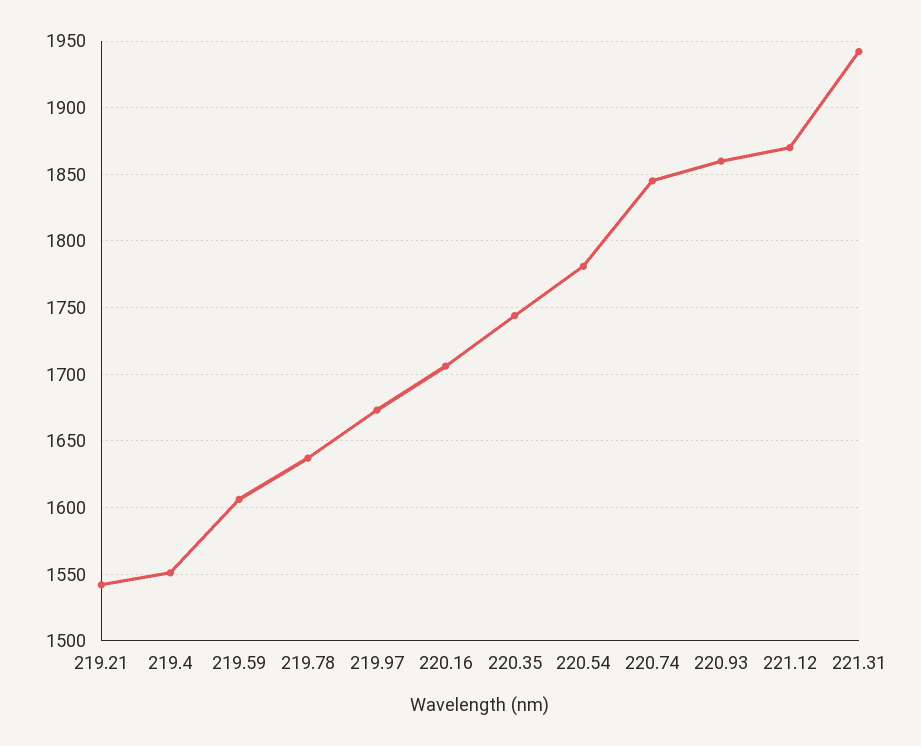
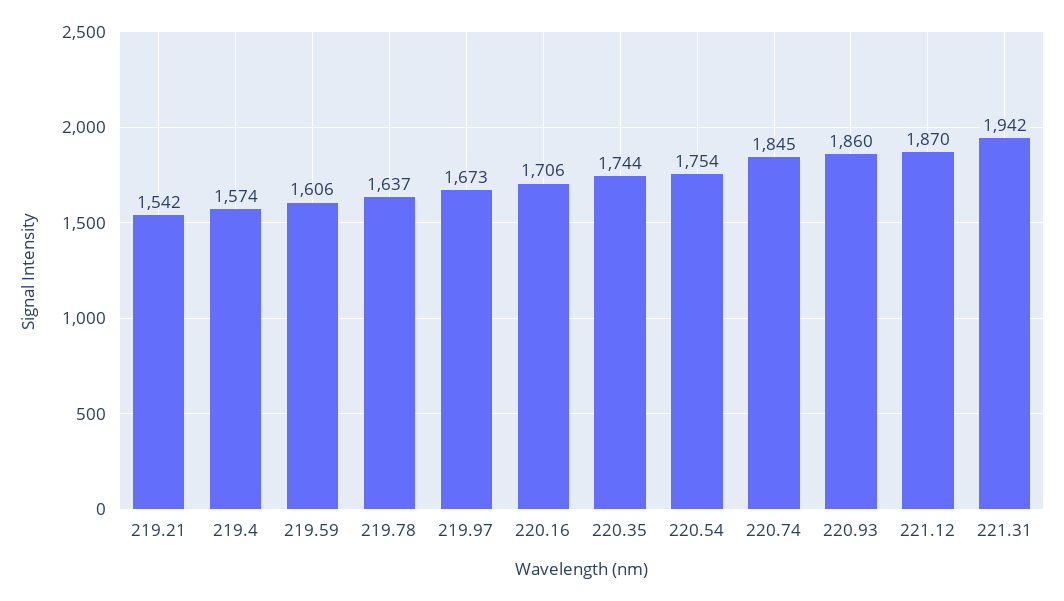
219.4: 1550 -> 1574
220.54: 1780 -> 1754

